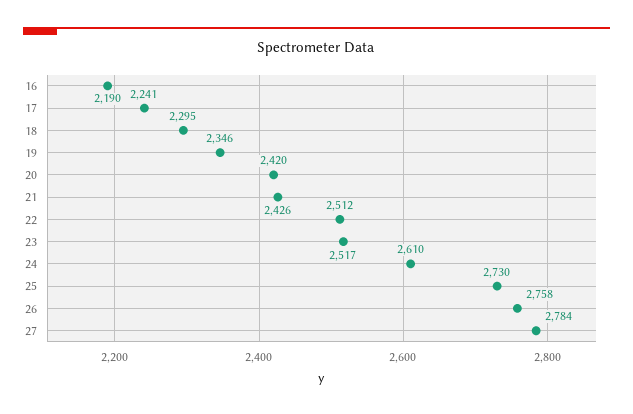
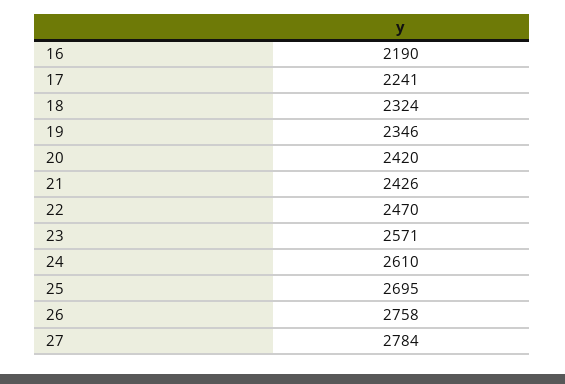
18: 2295 -> 2324
22: 2512 -> 2470
23: 2517 -> 2571
25: 2730 -> 2695

